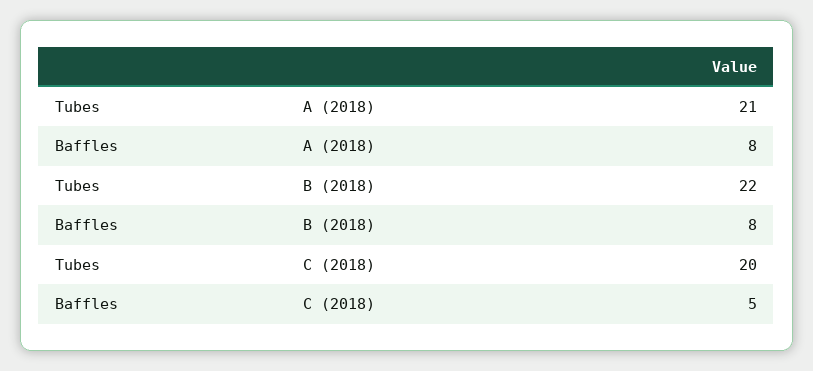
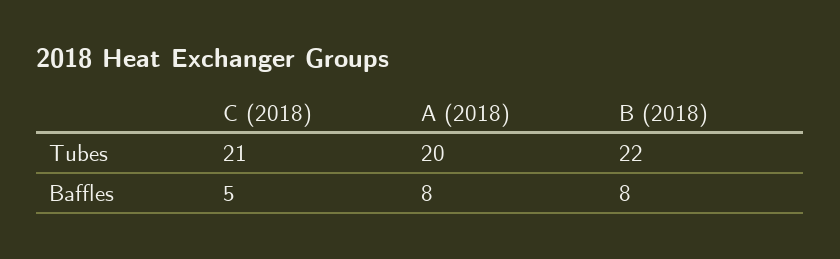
Tubes, A (2018): 21 -> 20
Tubes, C (2018): 20 -> 21

